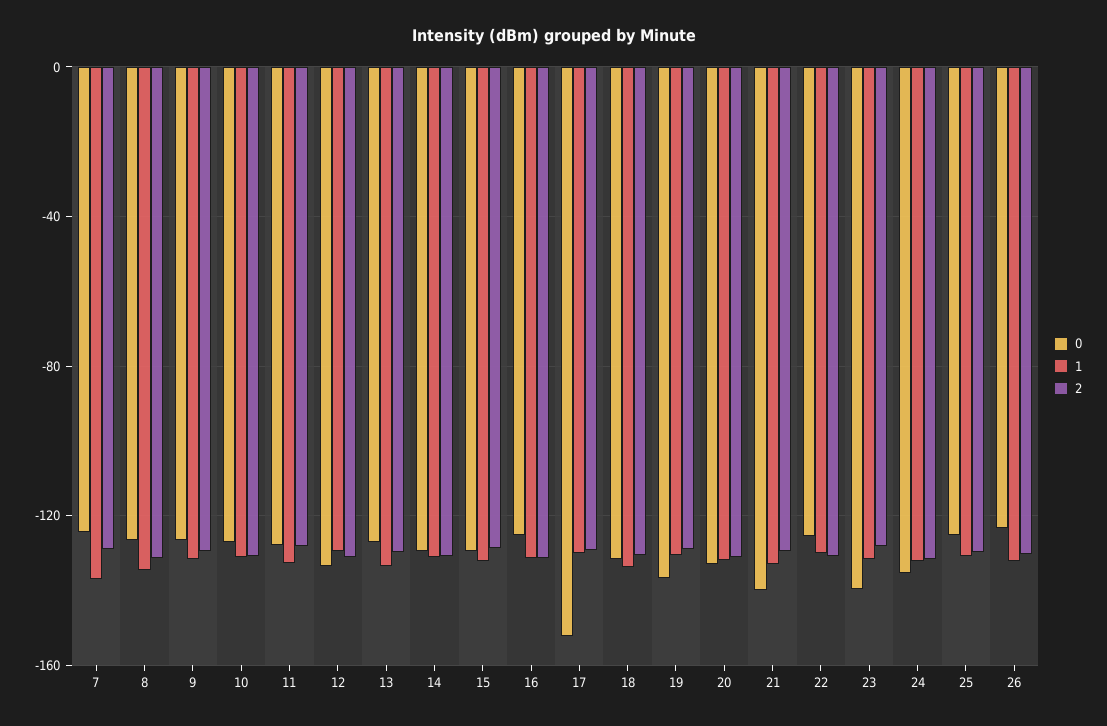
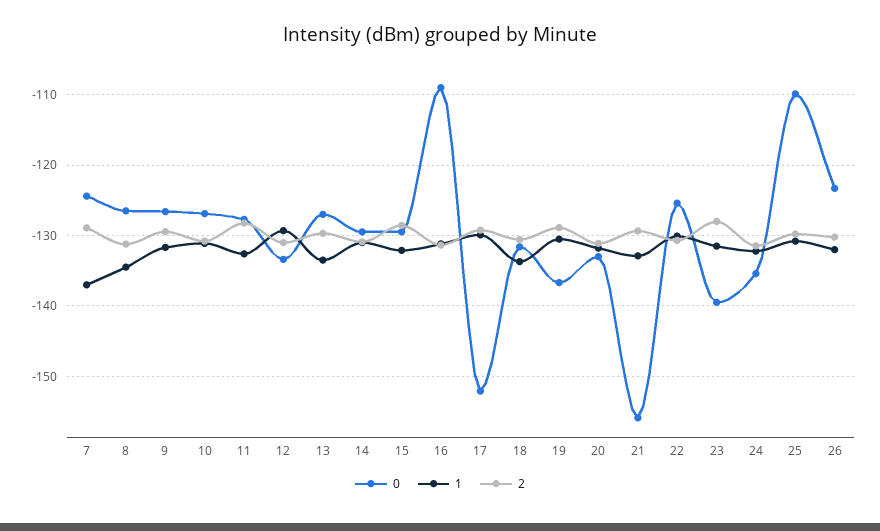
0, 16: -125 -> -109
0, 21: -140 -> -156
0, 25: -125 -> -110

